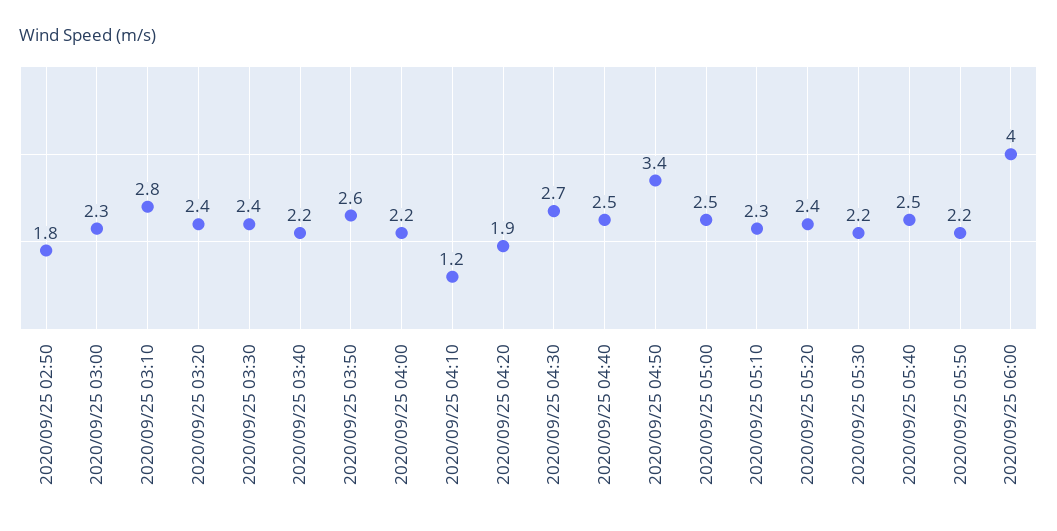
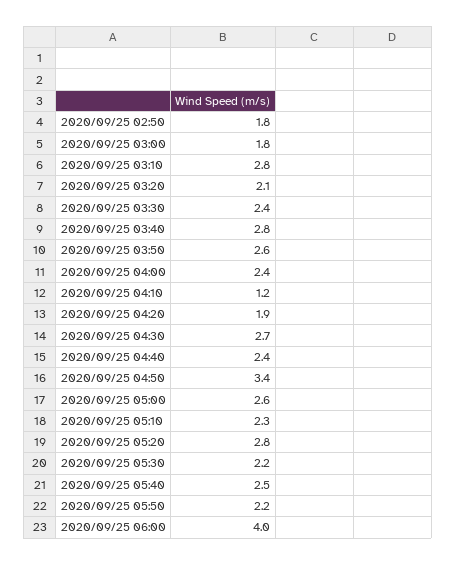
2020/09/25 03:00: 2.3 -> 1.8
2020/09/25 03:20: 2.4 -> 2.1
2020/09/25 03:40: 2.2 -> 2.8
2020/09/25 04:00: 2.2 -> 2.4
2020/09/25 04:40: 2.5 -> 2.4
2020/09/25 05:00: 2.5 -> 2.6
2020/09/25 05:20: 2.4 -> 2.8

